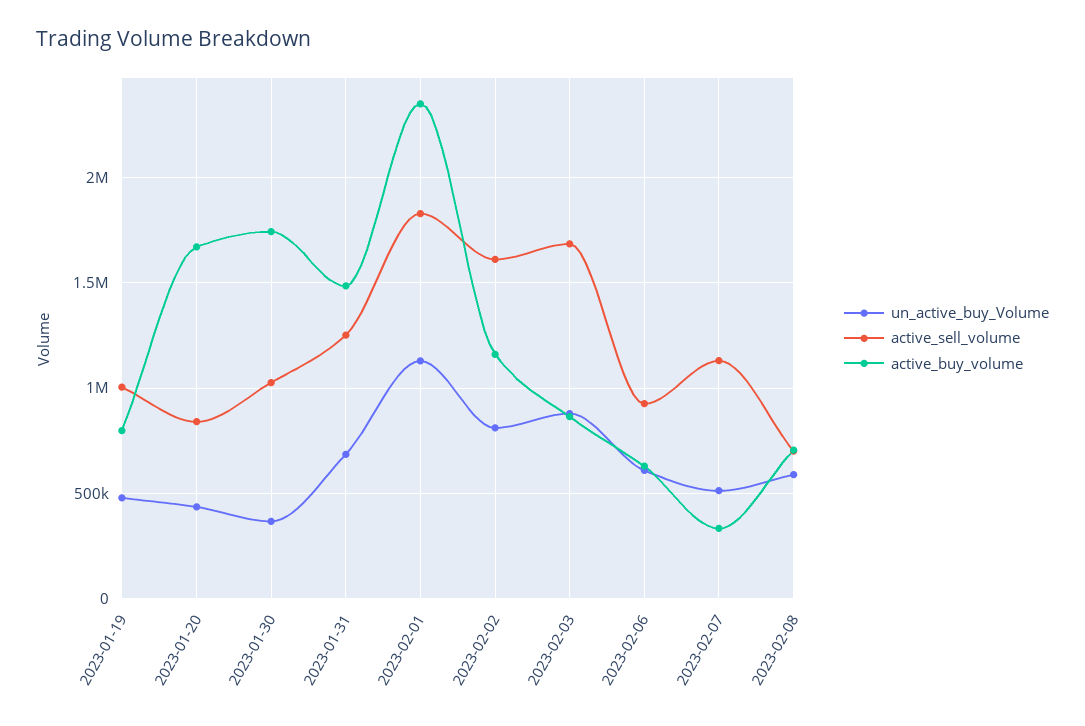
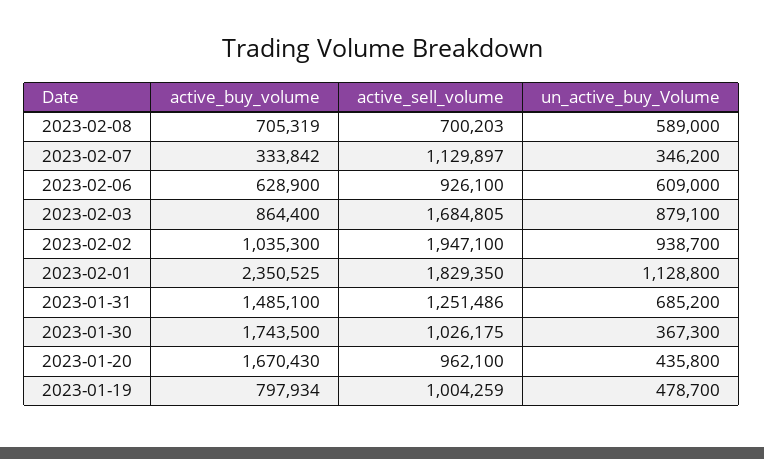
active_sell_volume, 2023-01-20: 850000 -> 962100
un_active_buy_Volume, 2023-02-02: 800000 -> 938700
active_sell_volume, 2023-02-02: 1600000 -> 1947100
active_buy_volume, 2023-02-02: 1150000 -> 1035300
un_active_buy_Volume, 2023-02-07: 500000 -> 346200

